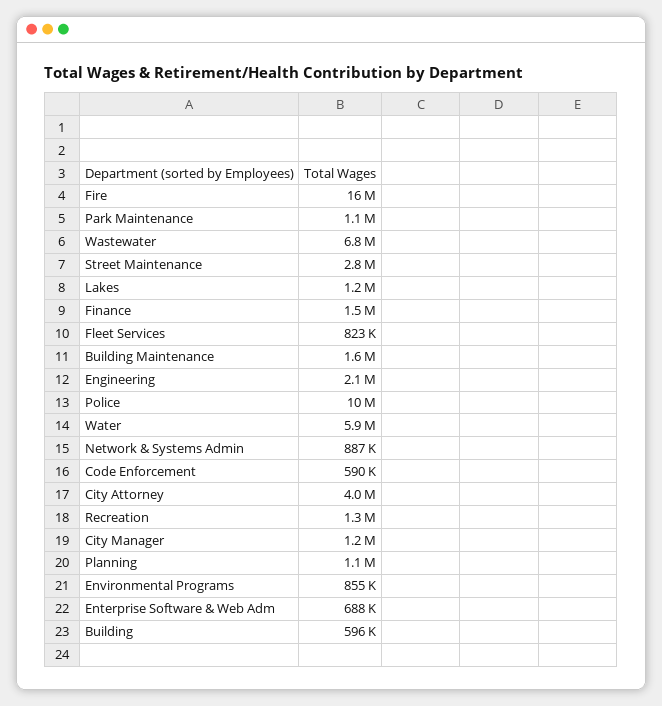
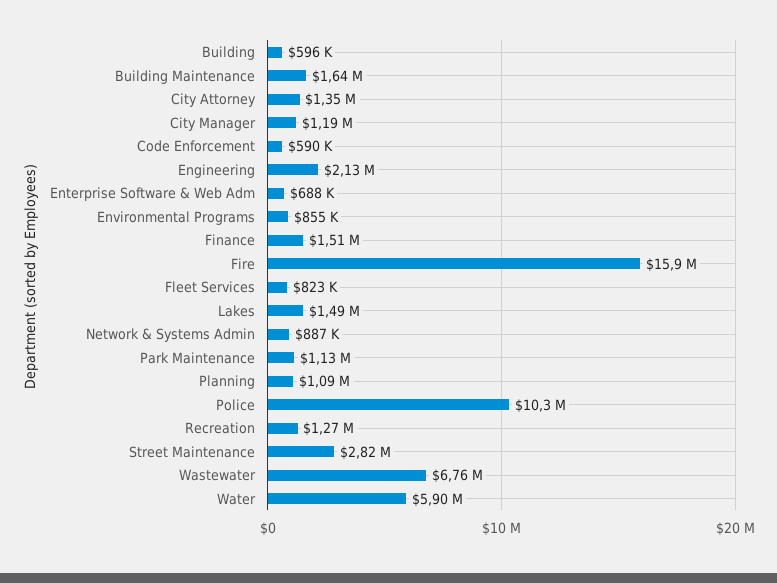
Lakes: 1200000 -> 1490000
City Attorney: 4000000 -> 1350000

